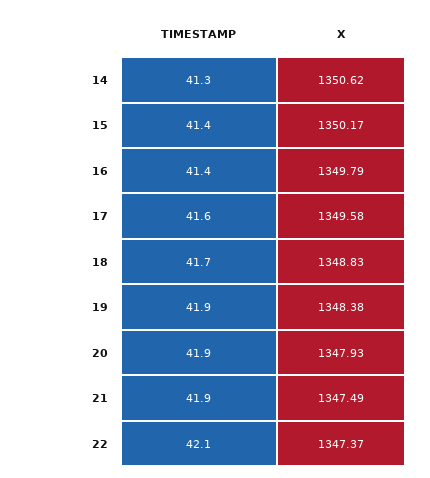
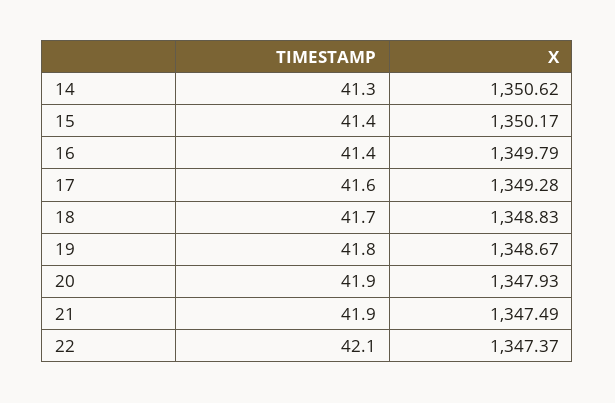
X, 17: 1349.58 -> 1349.28
TIMESTAMP, 19: 41.9 -> 41.8
X, 19: 1348.38 -> 1348.67

